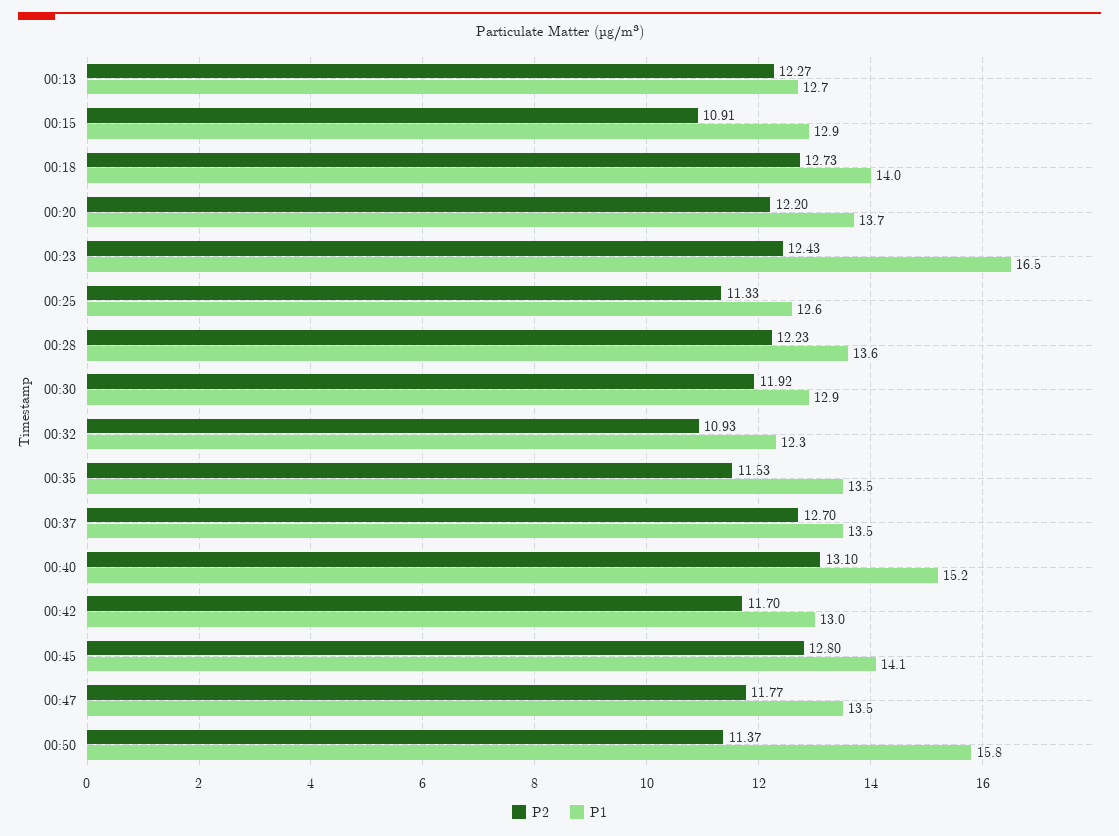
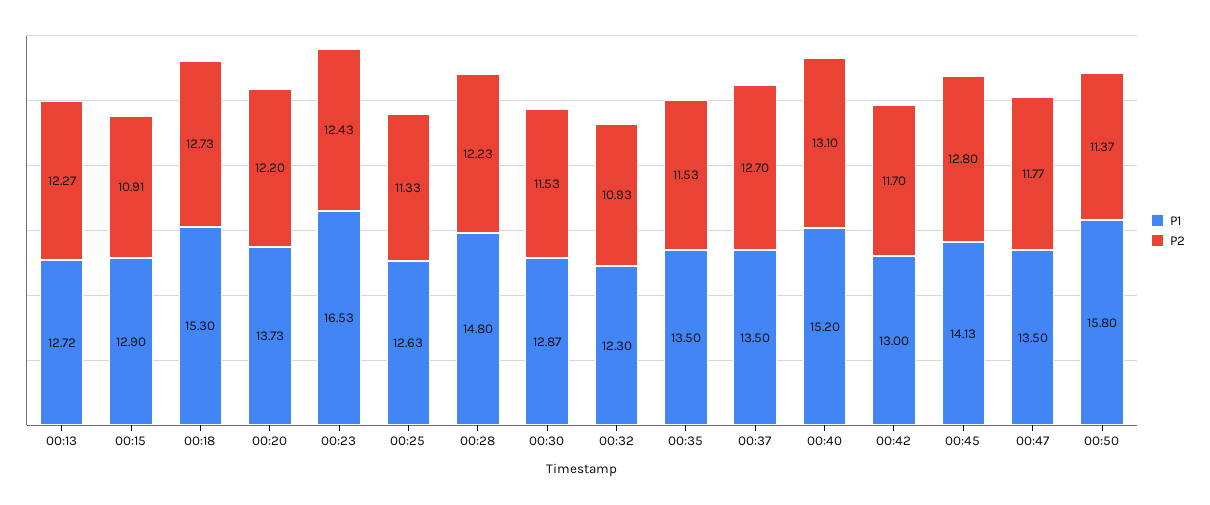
P1, 00:18: 14 -> 15.3
P1, 00:28: 13.6 -> 14.8
P2, 00:30: 11.92 -> 11.53

